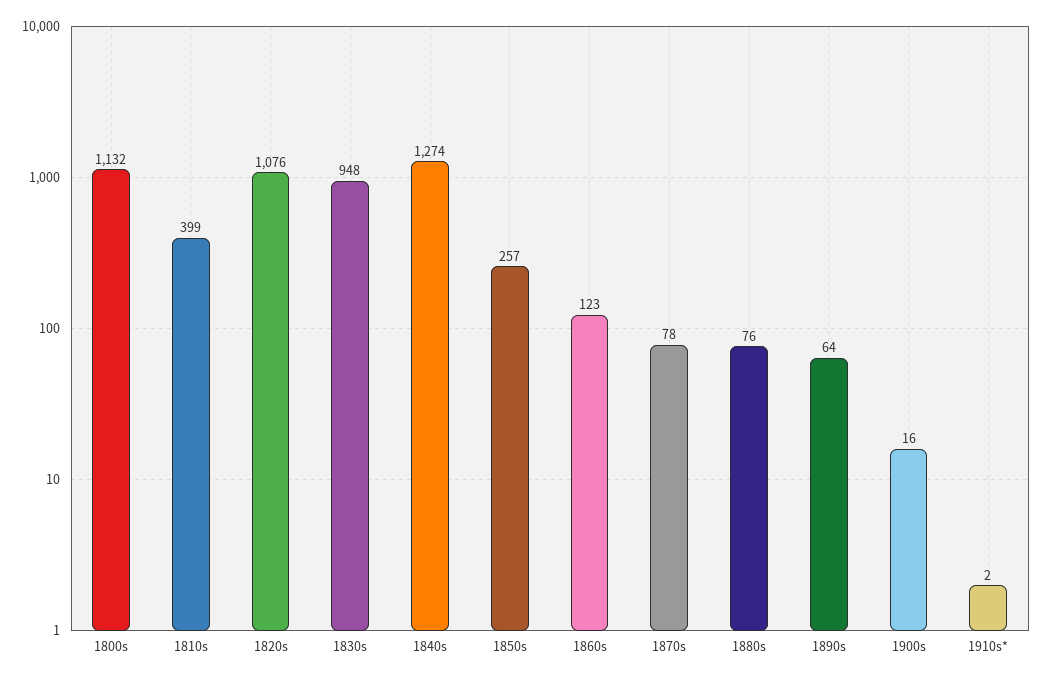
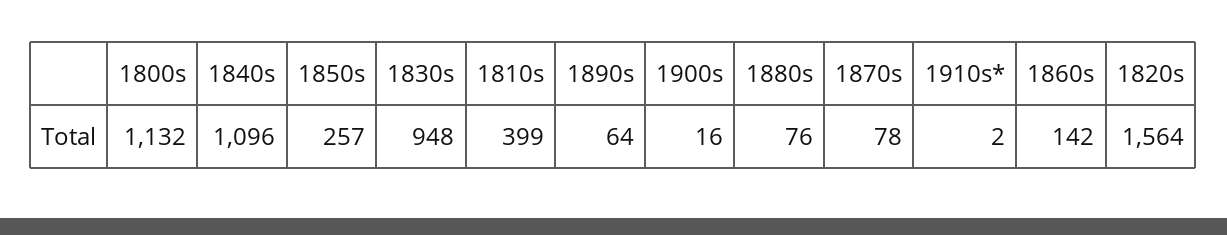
1820s: 1076 -> 1564
1840s: 1274 -> 1096
1860s: 123 -> 142

